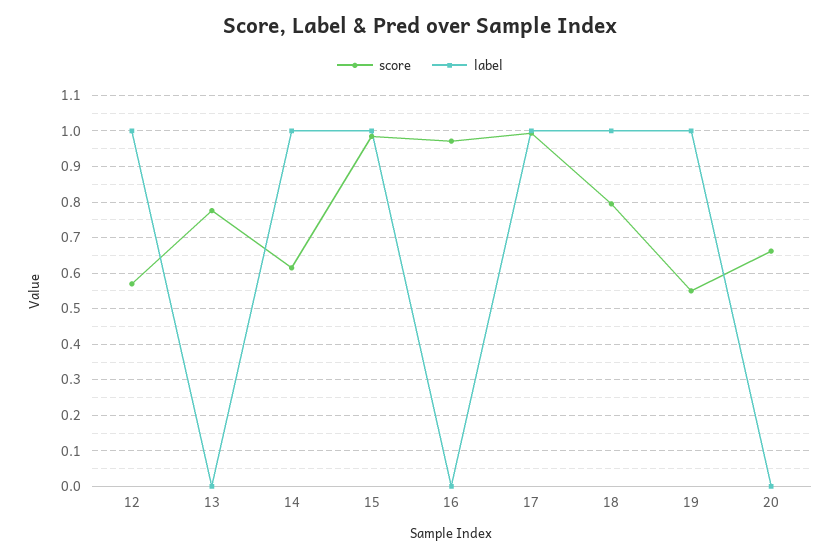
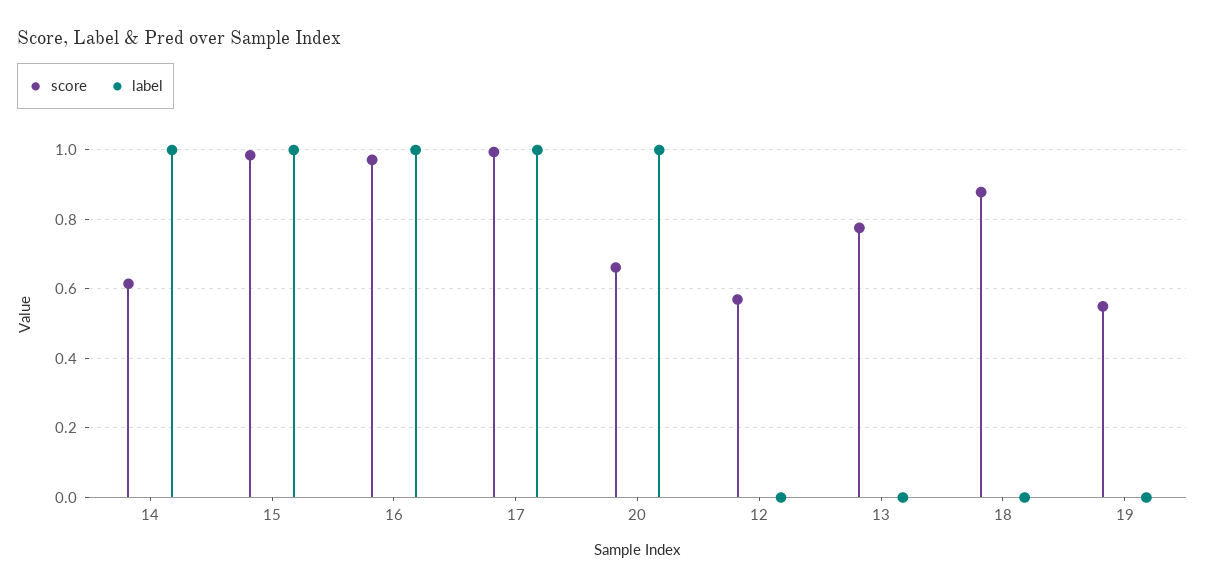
label, 12: 1 -> 0
label, 16: 0 -> 1
score, 18: 0.8 -> 0.88
label, 18: 1 -> 0
label, 19: 1 -> 0
label, 20: 0 -> 1

